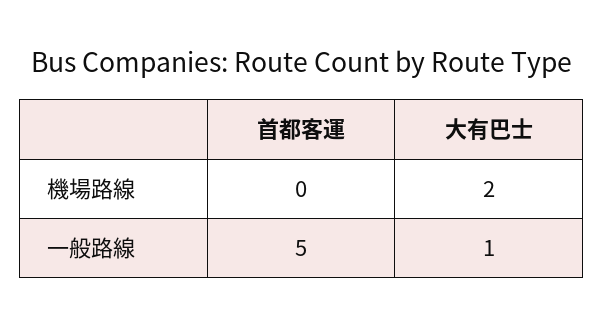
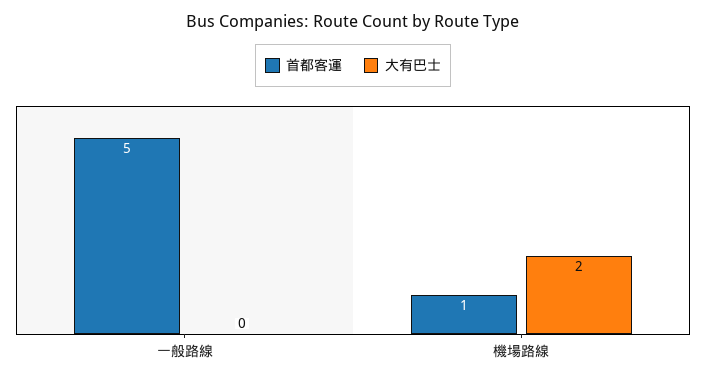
首都客運, 機場路線: 0 -> 1
大有巴士, 一般路線: 1 -> 0

